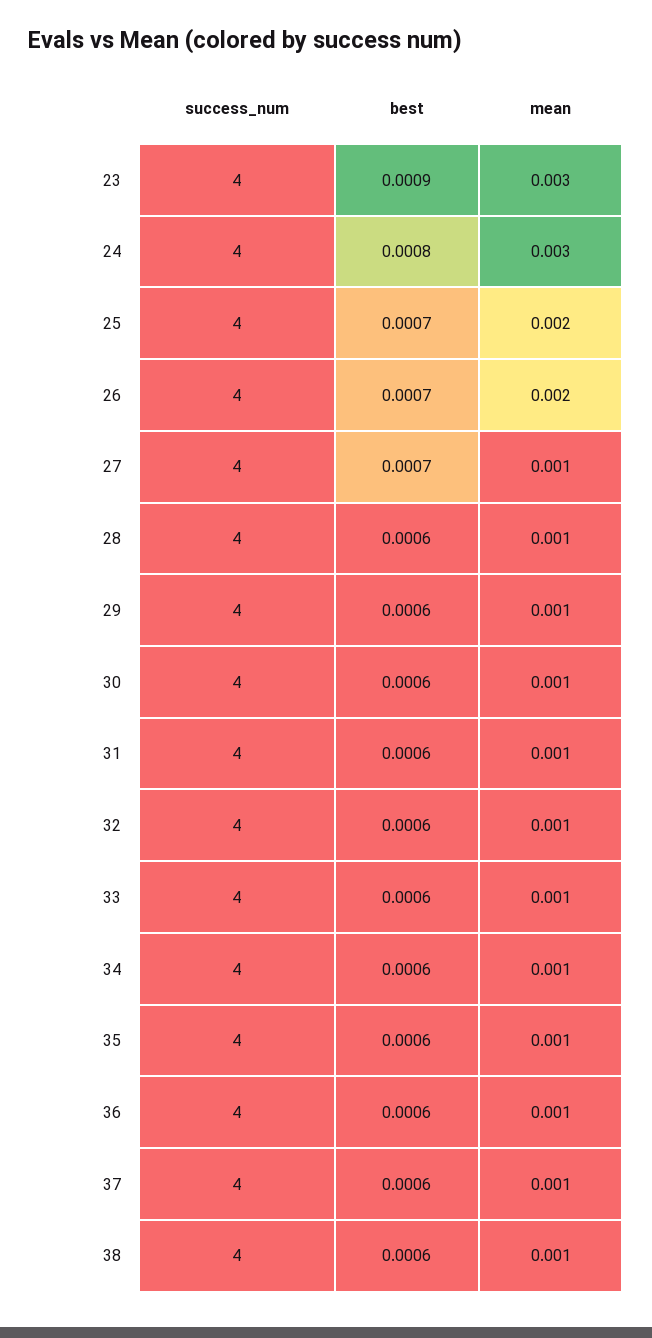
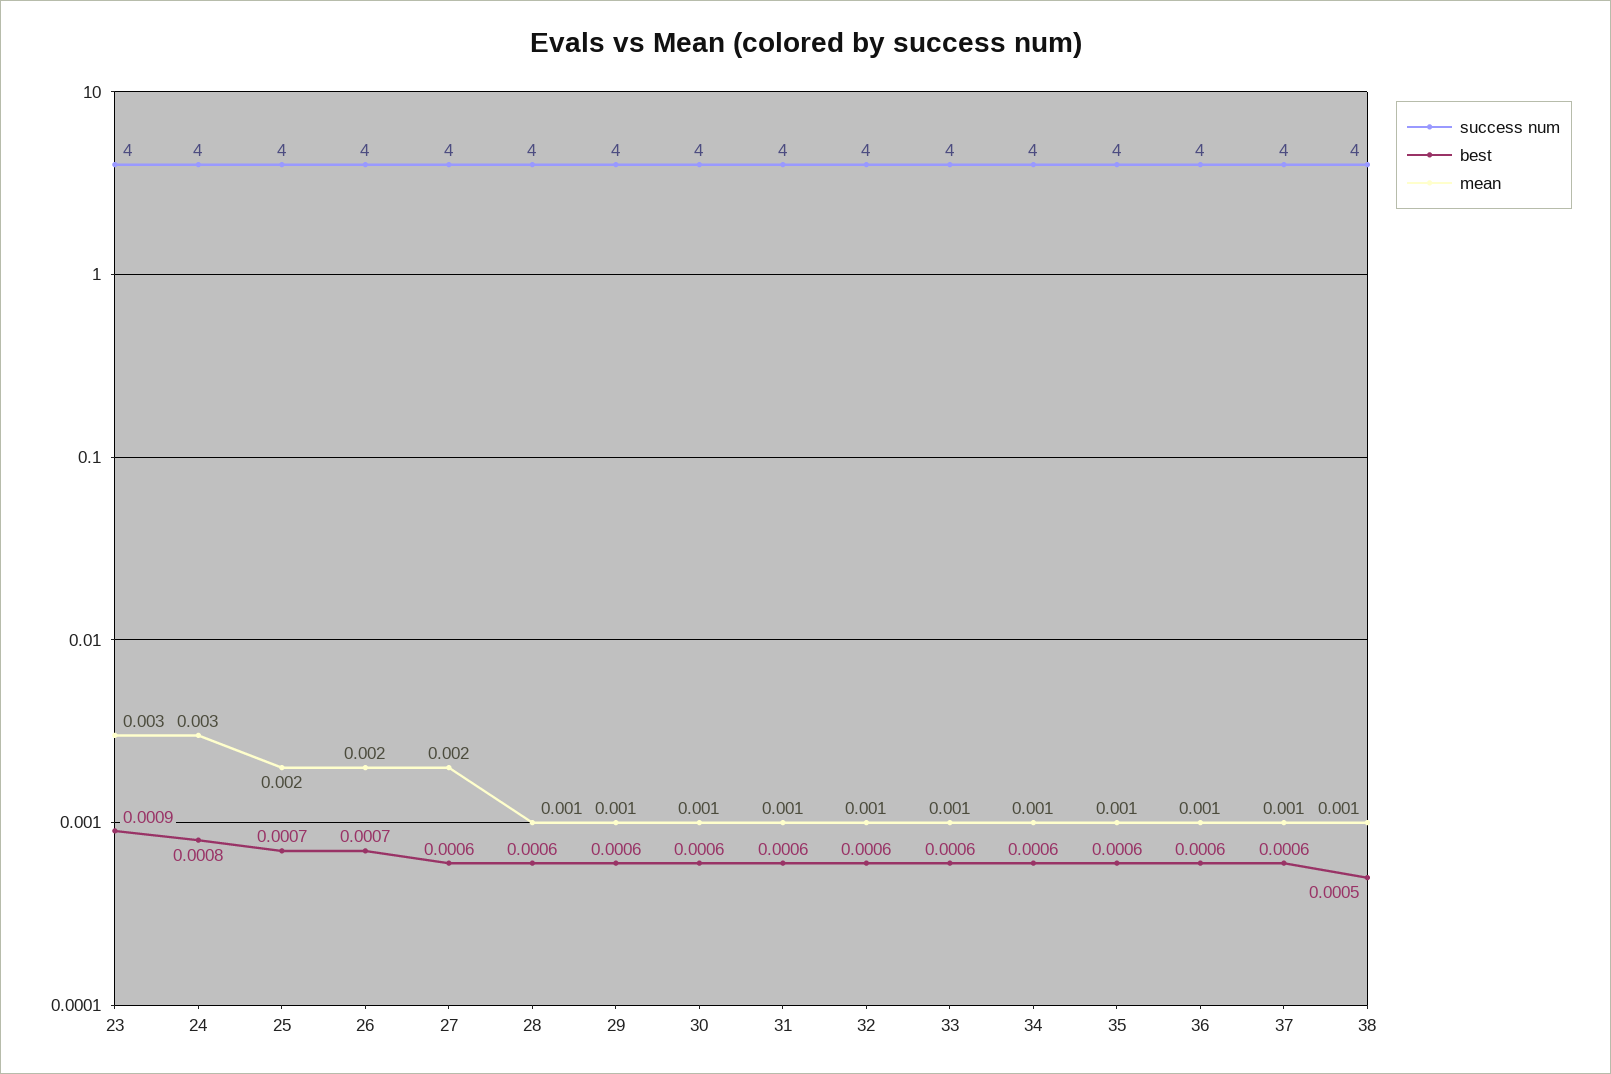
best, 27: 0.0007 -> 0.0006
mean, 27: 0.001 -> 0.002
best, 38: 0.0006 -> 0.0005

